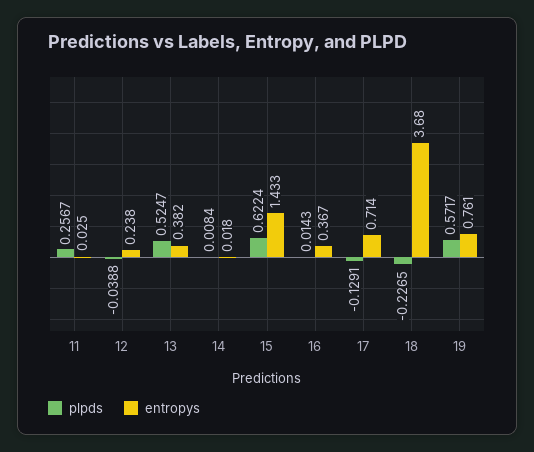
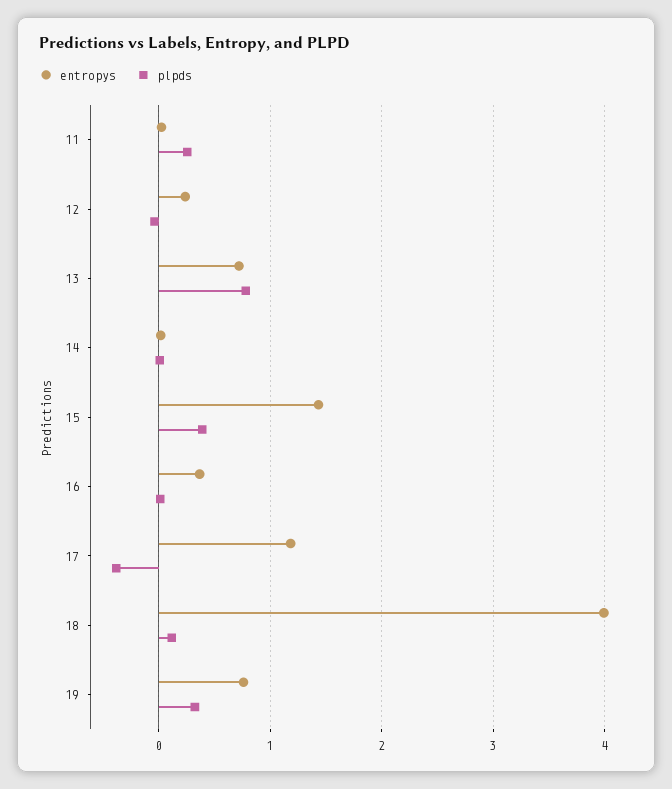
plpds, 13: 0.5247 -> 0.8
entropys, 13: 0.382 -> 0.7
plpds, 15: 0.6224 -> 0.4
plpds, 17: -0.1291 -> -0.4
entropys, 17: 0.714 -> 1.2
plpds, 18: -0.2265 -> 0.1
entropys, 18: 3.68 -> 4
plpds, 19: 0.5717 -> 0.3

